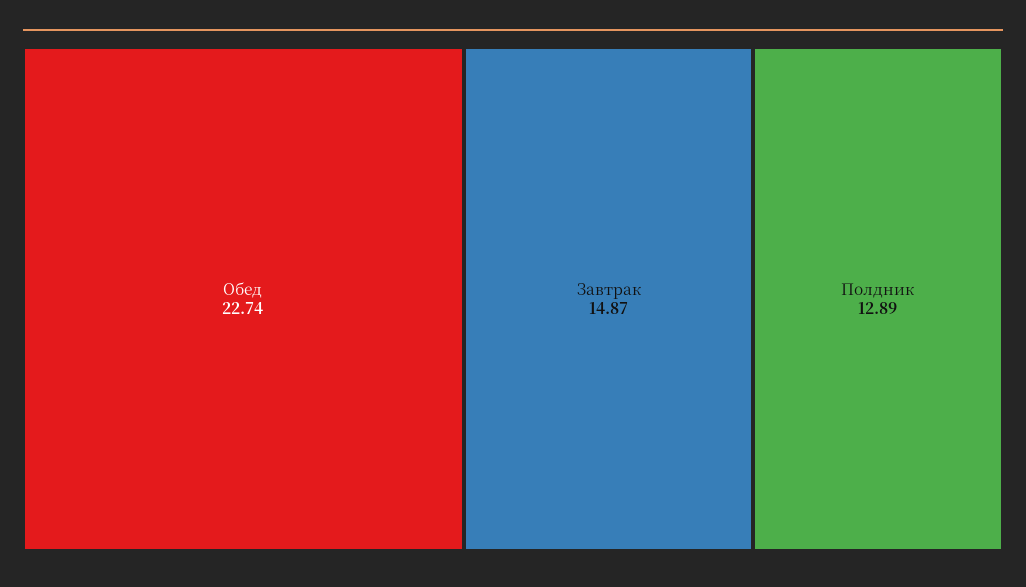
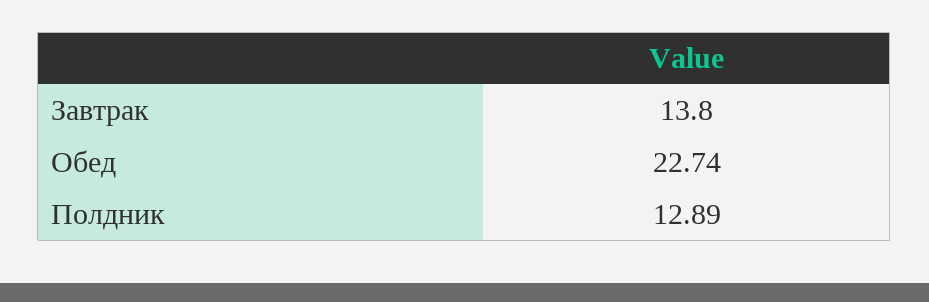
Завтрак: 14.87 -> 13.8

